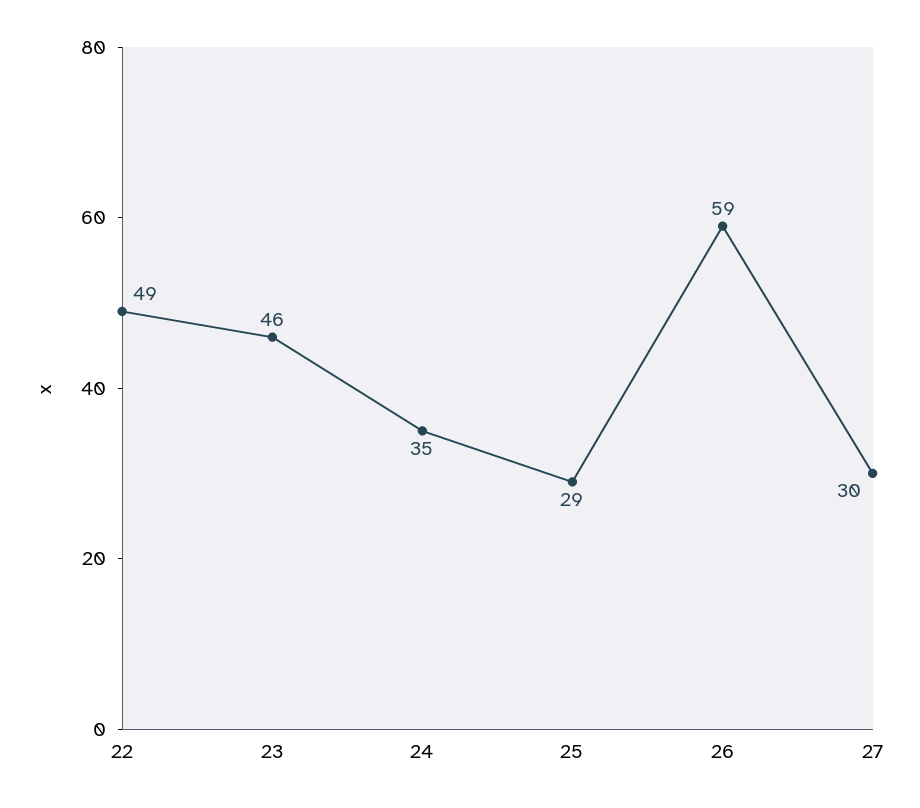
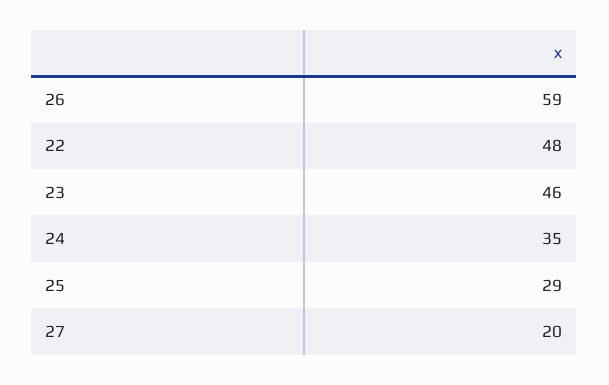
22: 49 -> 48
27: 30 -> 20

